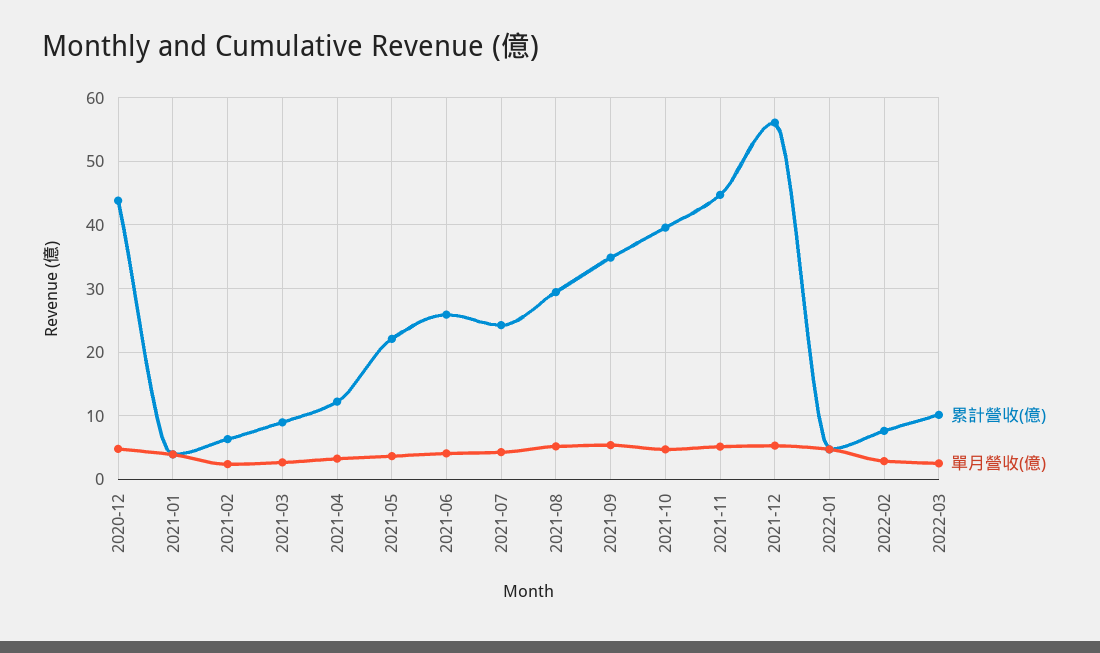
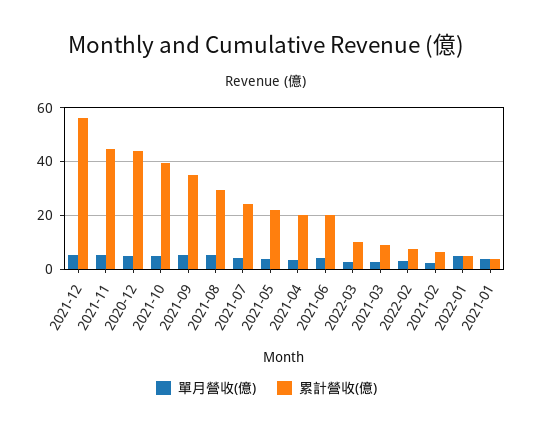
累計營收(億), 2021-04: 12 -> 20
累計營收(億), 2021-06: 26 -> 20

